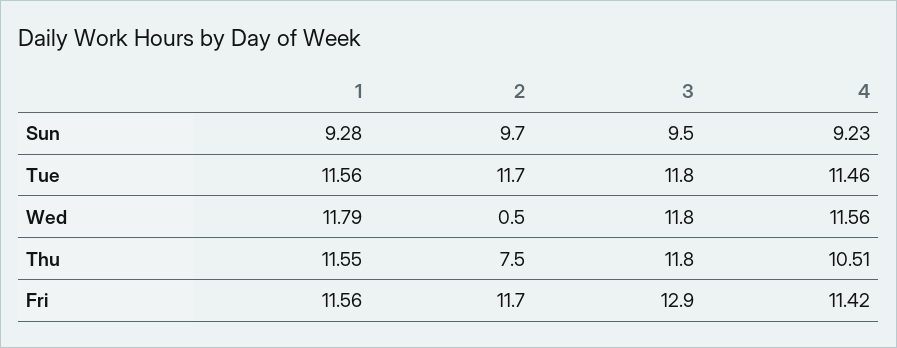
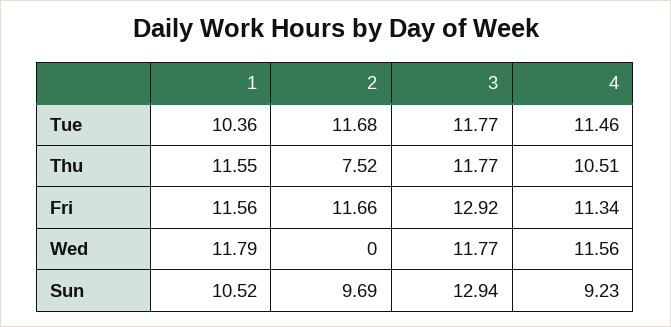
1, Sun: 9.28 -> 10.52
3, Sun: 9.5 -> 12.94
1, Tue: 11.56 -> 10.36
2, Wed: 0.5 -> 0
4, Fri: 11.42 -> 11.34

